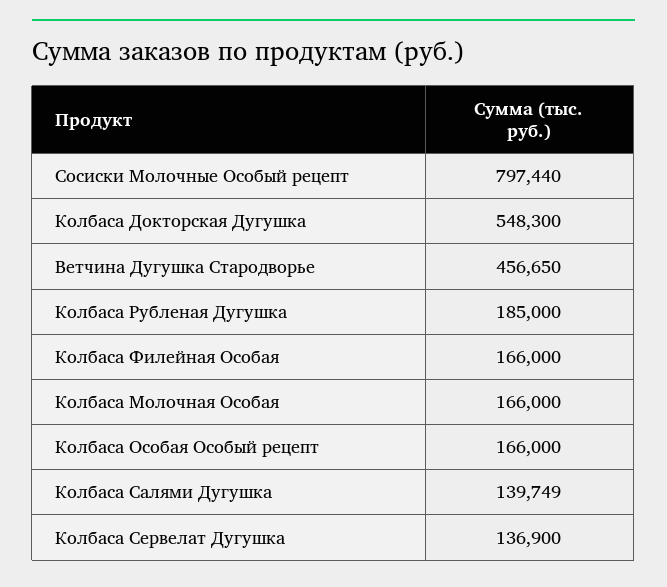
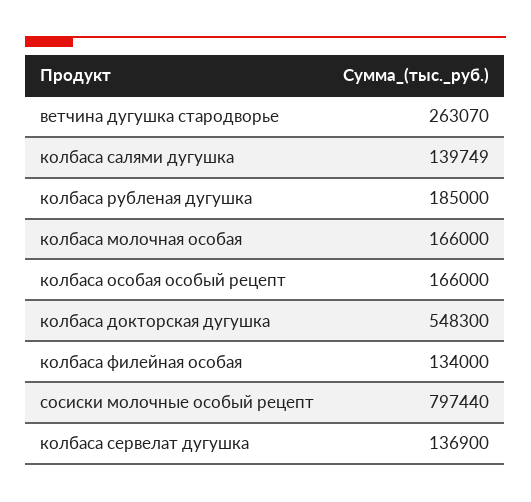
Ветчина Дугушка Стародворье: 456650 -> 263070
Колбаса Филейная Особая: 166000 -> 134000

